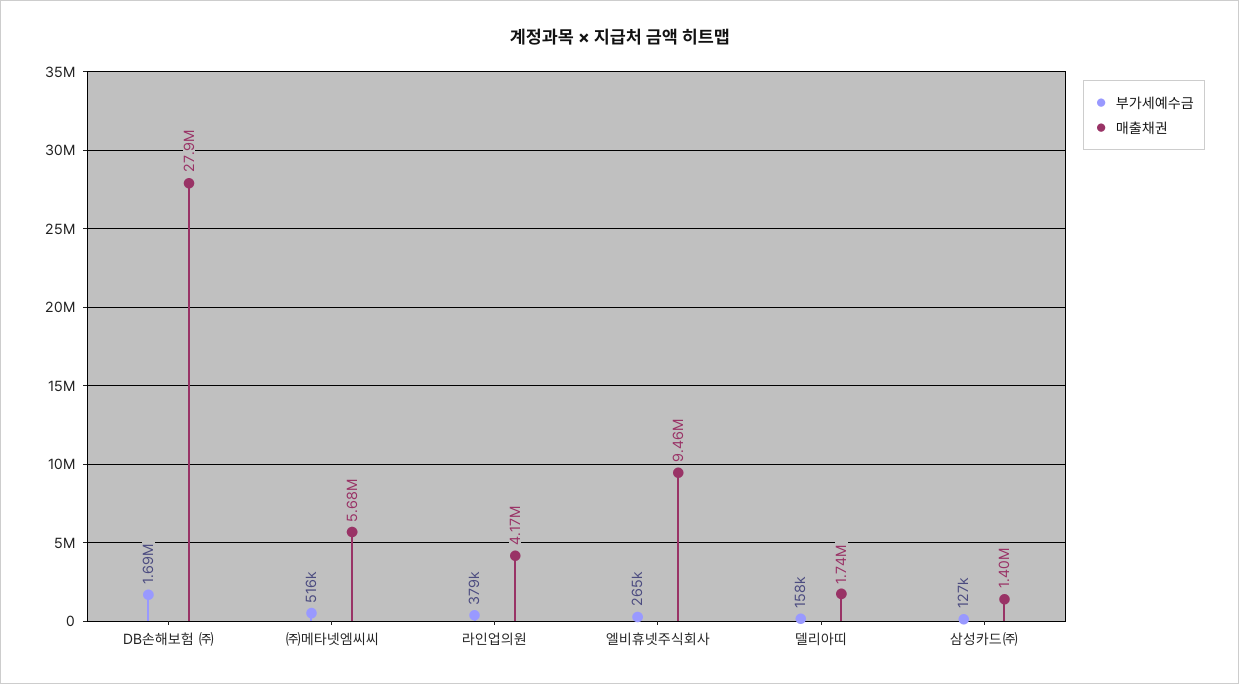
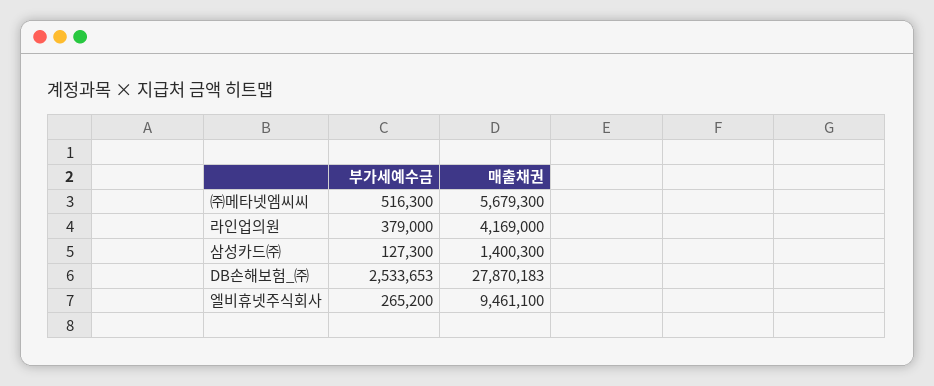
부가세예수금, DB손해보험 ㈜: 1690000 -> 2533653
부가세예수금, 델리아띠: 158000 -> none
매출채권, 델리아띠: 1740000 -> none

